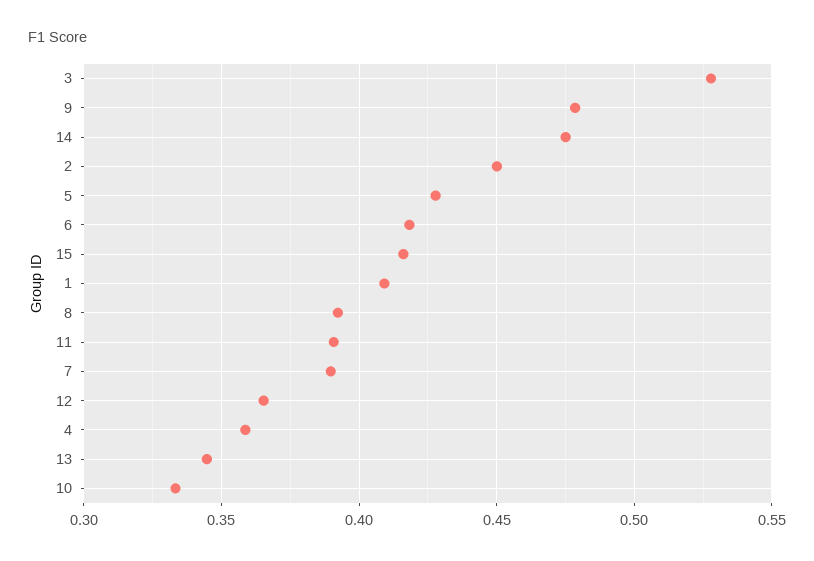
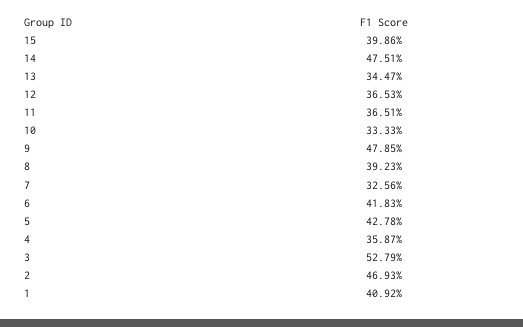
2: 0.45 -> 0.4693
15: 0.415 -> 0.3986
11: 0.39 -> 0.3651
7: 0.39 -> 0.3256

